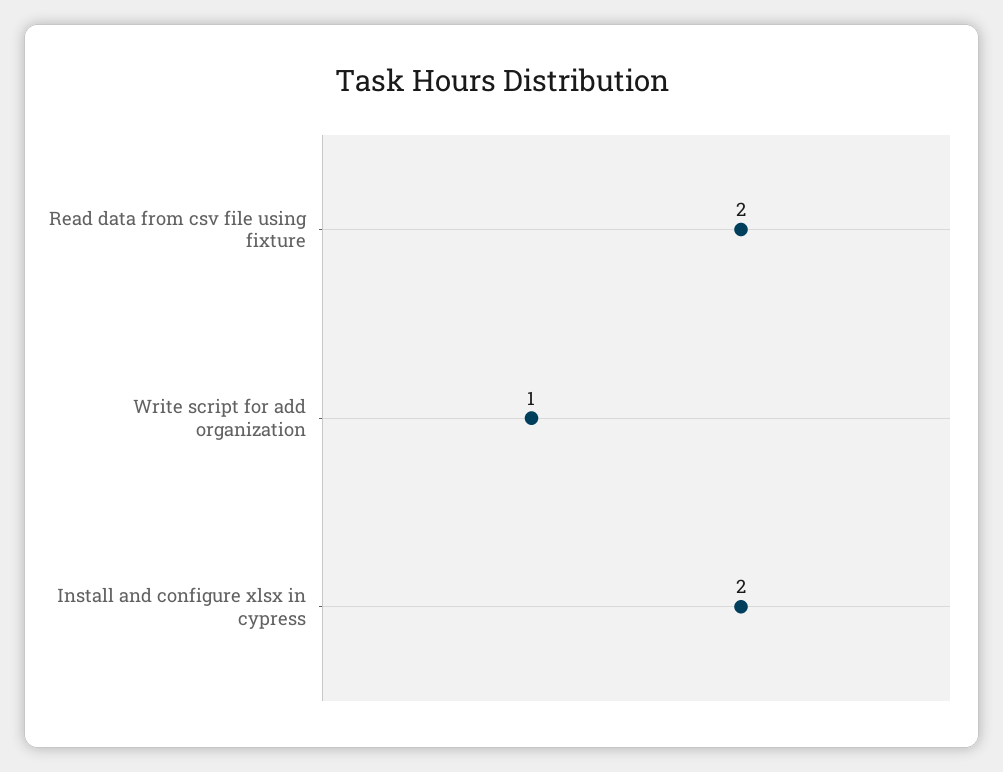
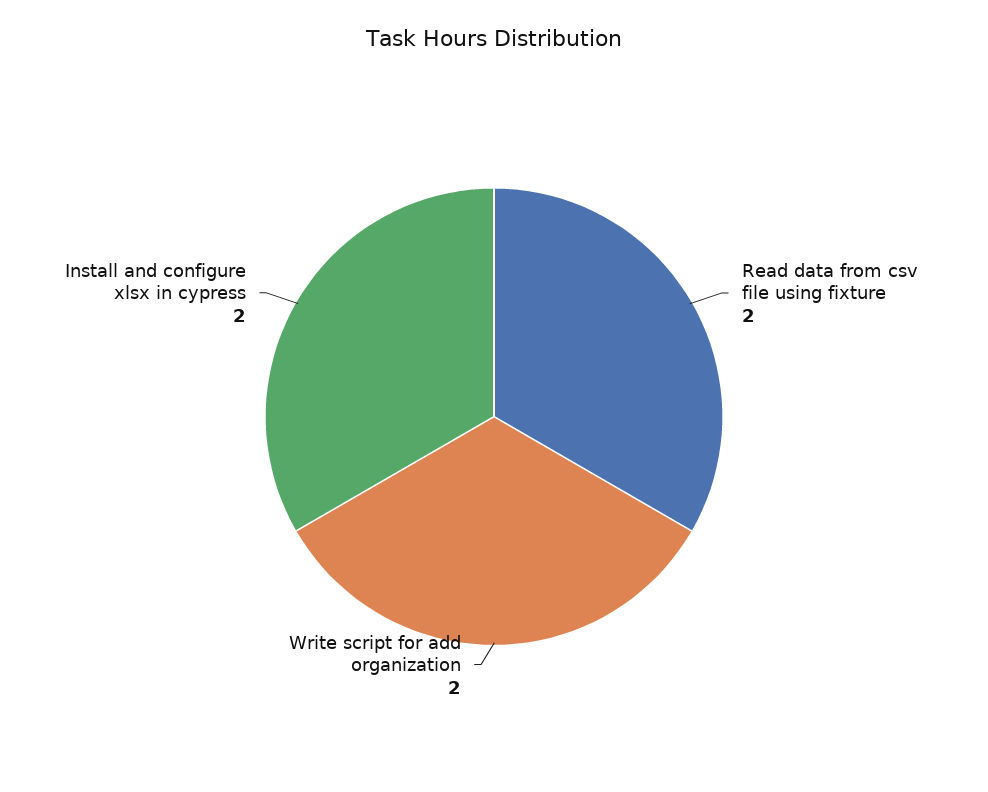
Write script for add organization: 1 -> 2

